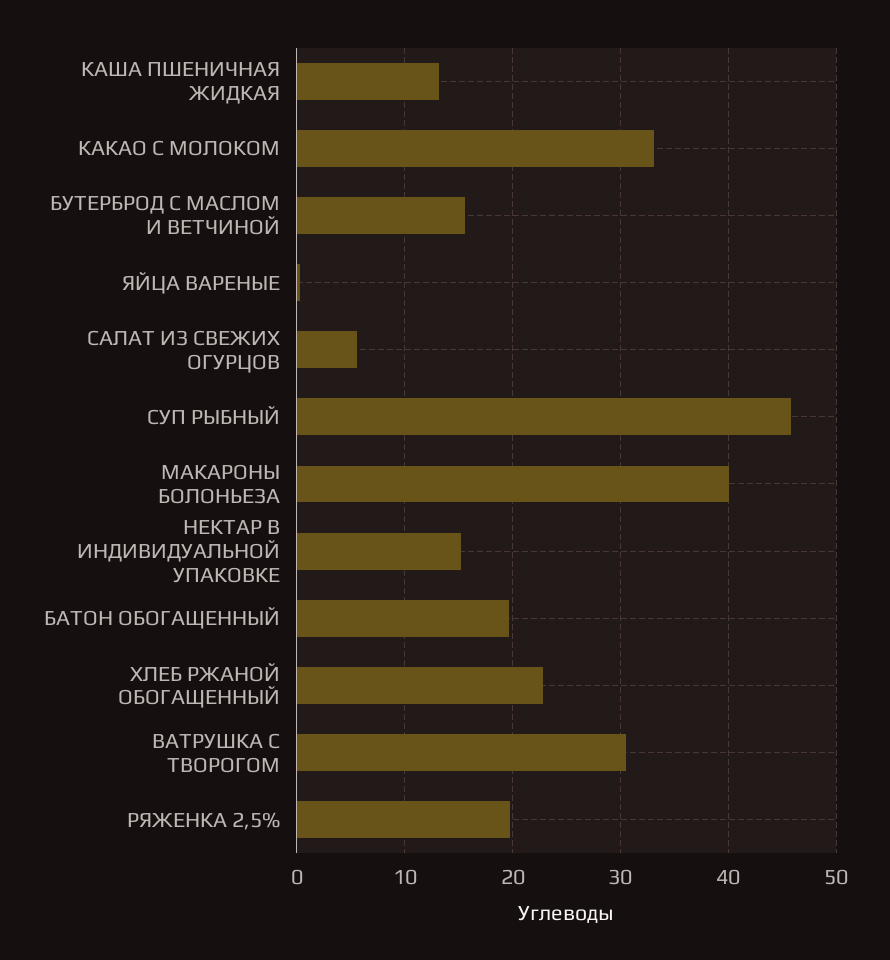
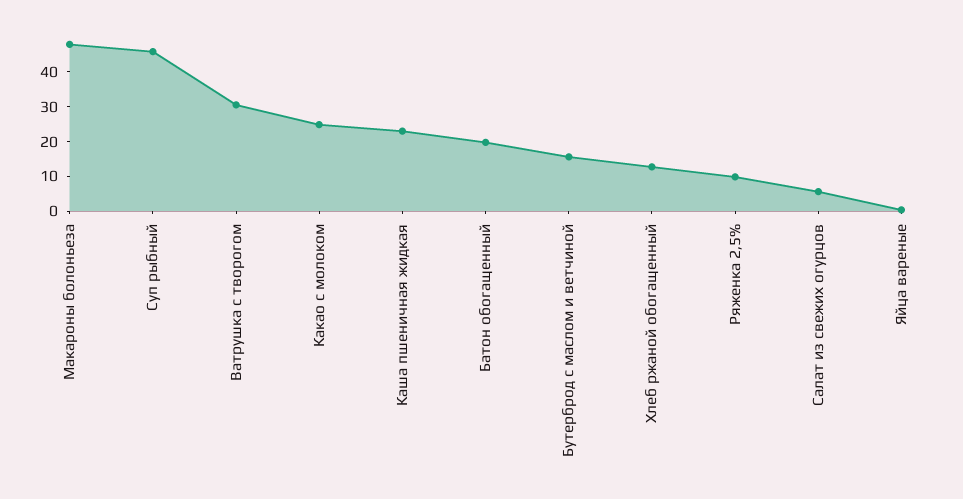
КАША ПШЕНИЧНАЯ ЖИДКАЯ: 13 -> 22.5
КАКАО С МОЛОКОМ: 33 -> 25
МАКАРОНЫ БОЛОНЬЕЗА: 40 -> 47.5
НЕКТАР В ИНДИВИДУАЛЬНОЙ УПАКОВКЕ: 15 -> none
ХЛЕБ РЖАНОЙ ОБОГАЩЕННЫЙ: 23 -> 12.5
РЯЖЕНКА 2,5%: 20 -> 10

